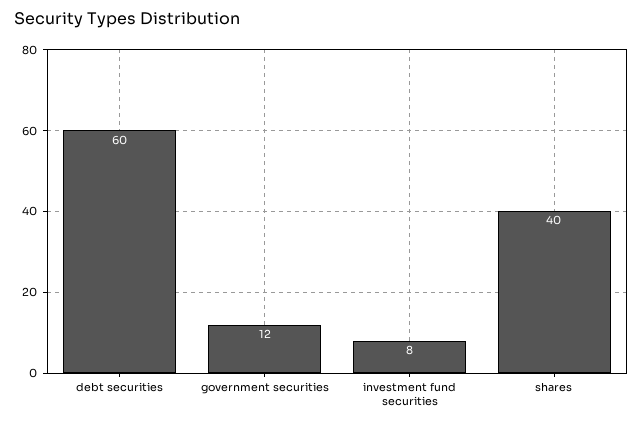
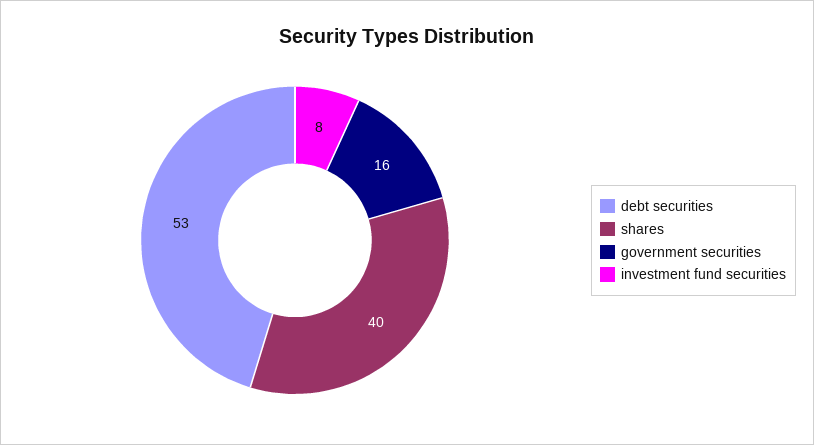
debt securities: 60 -> 53
government securities: 12 -> 16

